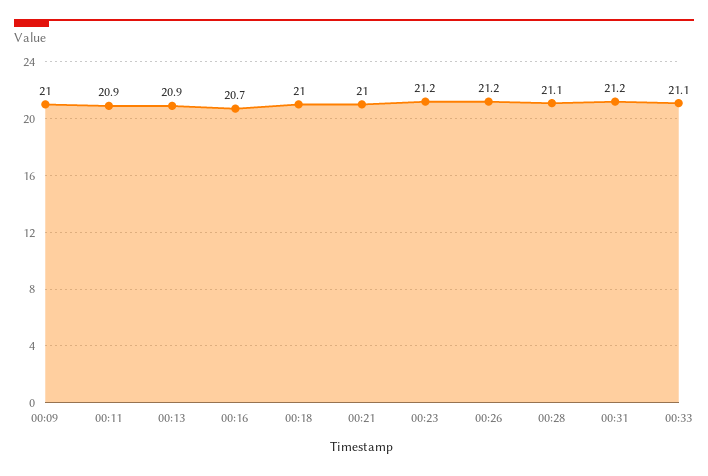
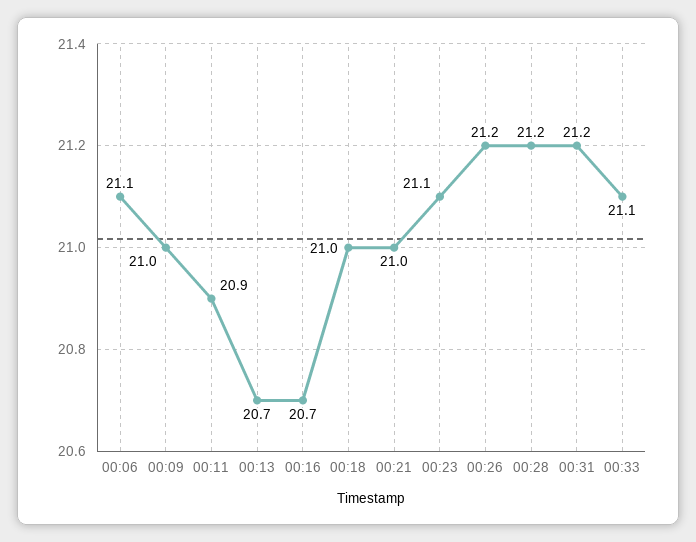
00:13: 20.9 -> 20.7
00:23: 21.2 -> 21.1
00:28: 21.1 -> 21.2
00:06: none -> 21.1

